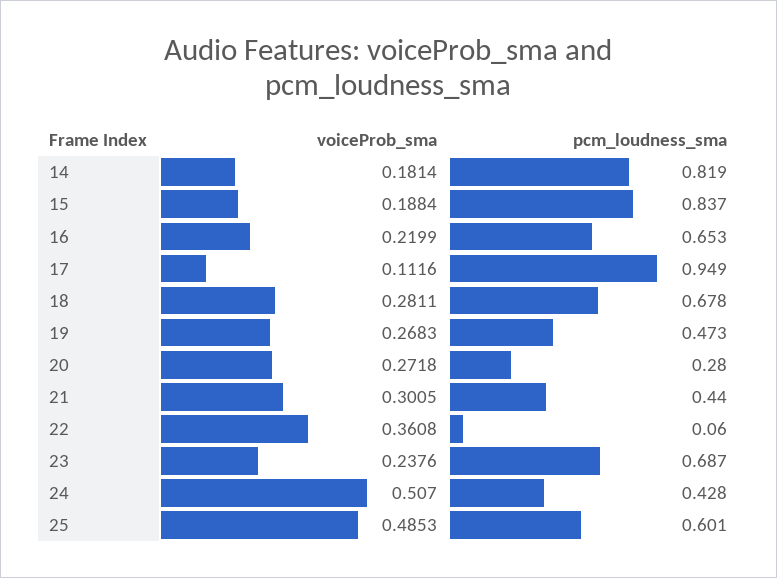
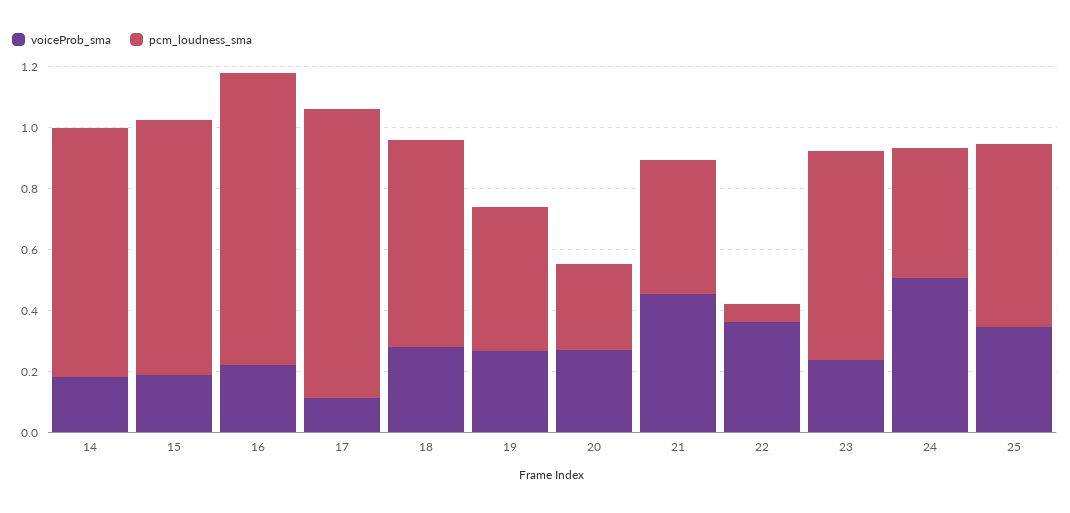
pcm_loudness_sma, 16: 0.653 -> 0.95
voiceProb_sma, 21: 0.3005 -> 0.45
voiceProb_sma, 25: 0.4853 -> 0.35

